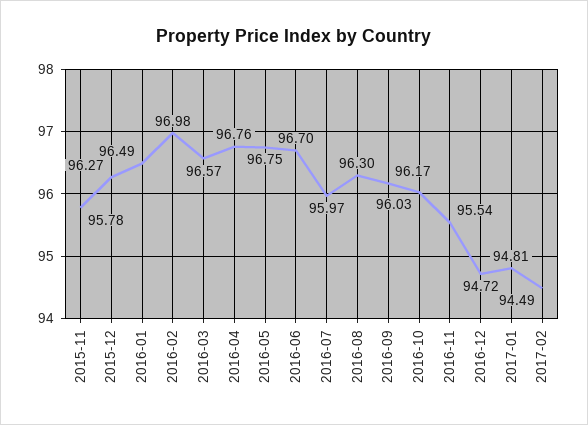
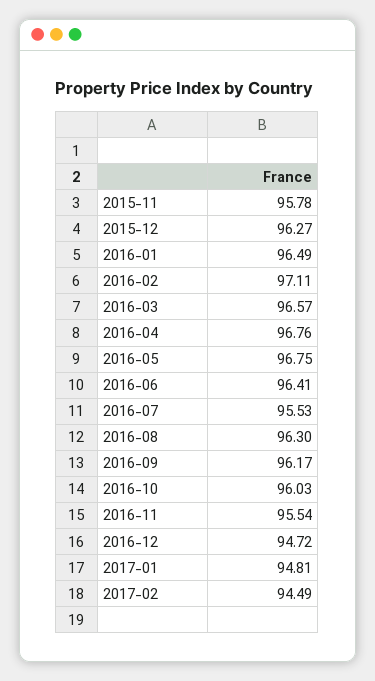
2016-02: 96.98 -> 97.11
2016-06: 96.7 -> 96.41
2016-07: 95.97 -> 95.53

